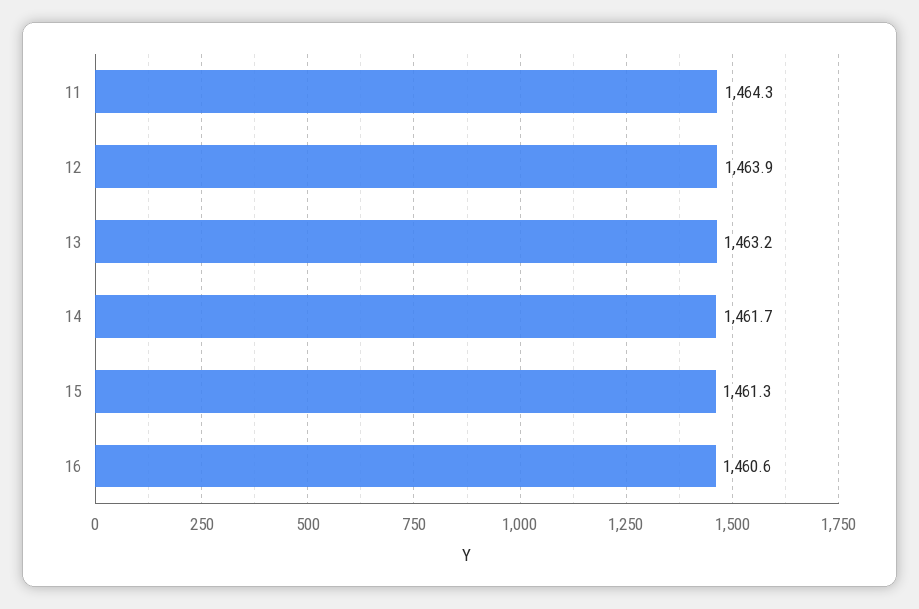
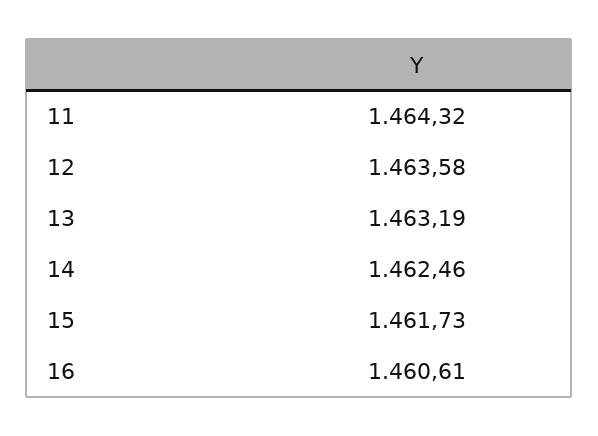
12: 1463.9 -> 1463.58
14: 1461.7 -> 1462.46
15: 1461.3 -> 1461.73

